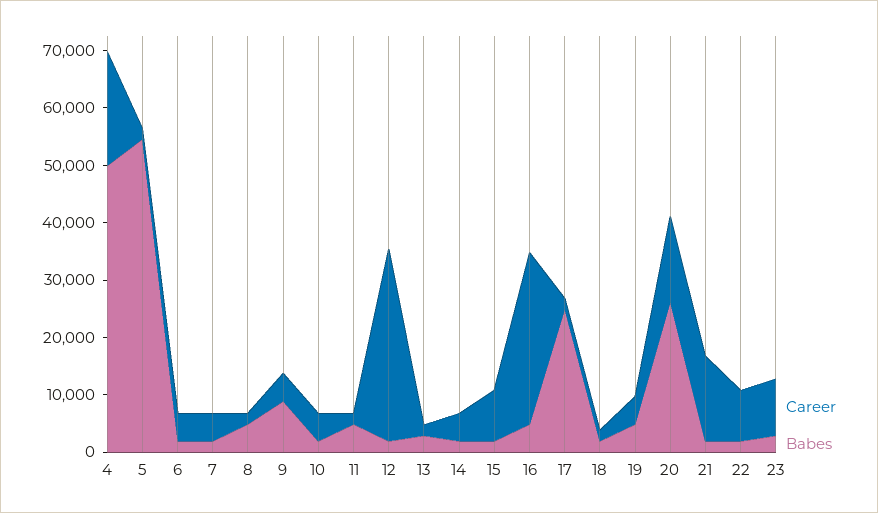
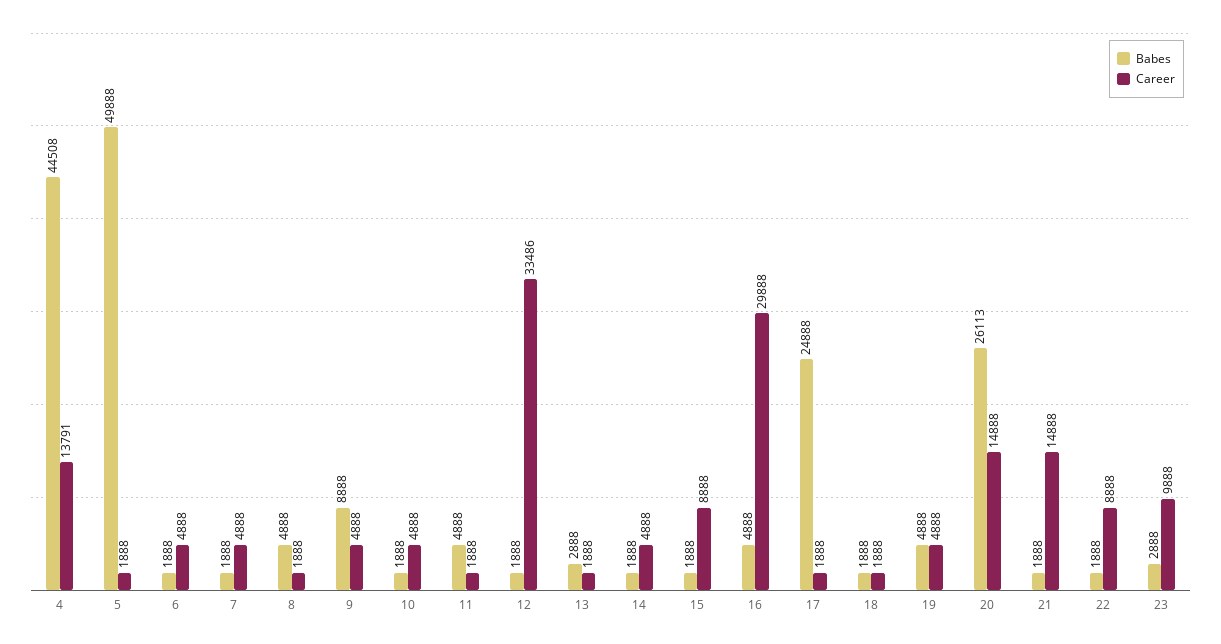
Career, 4: 20000 -> 13791
Babes, 4: 50000 -> 44508
Babes, 5: 54000 -> 49888

